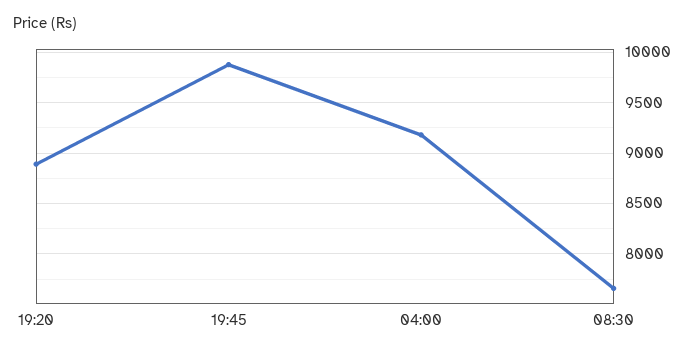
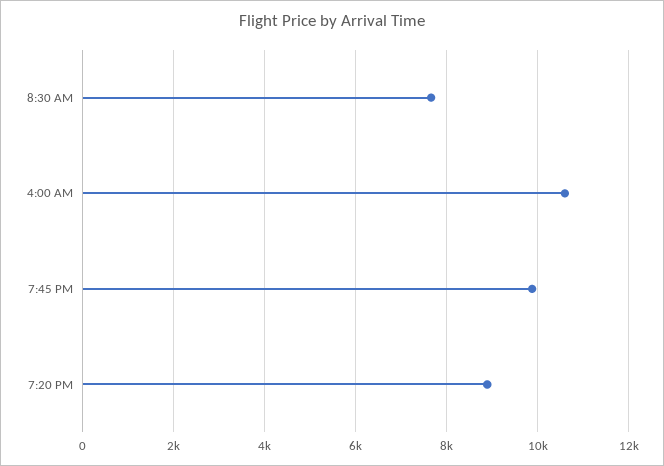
04:00: 9200 -> 10600

